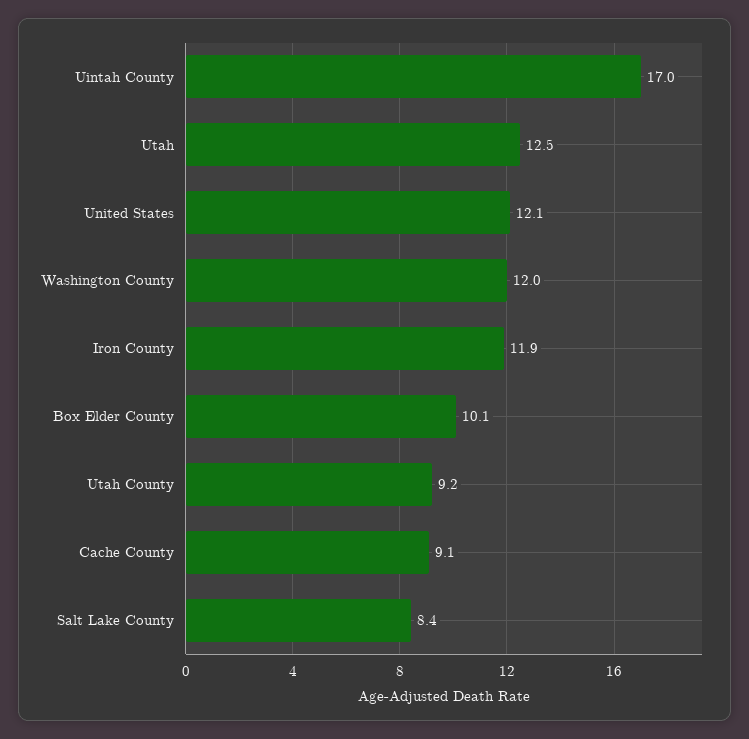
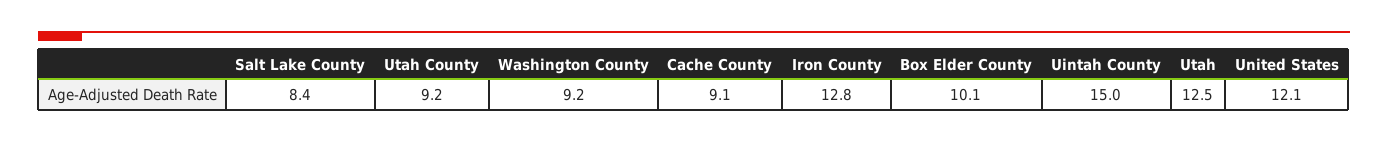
Uintah County: 17 -> 15
Washington County: 12 -> 9.2
Iron County: 11.9 -> 12.8

